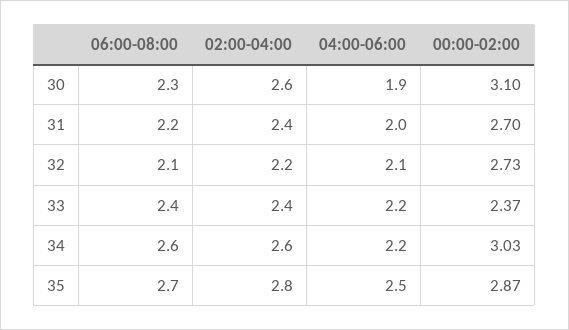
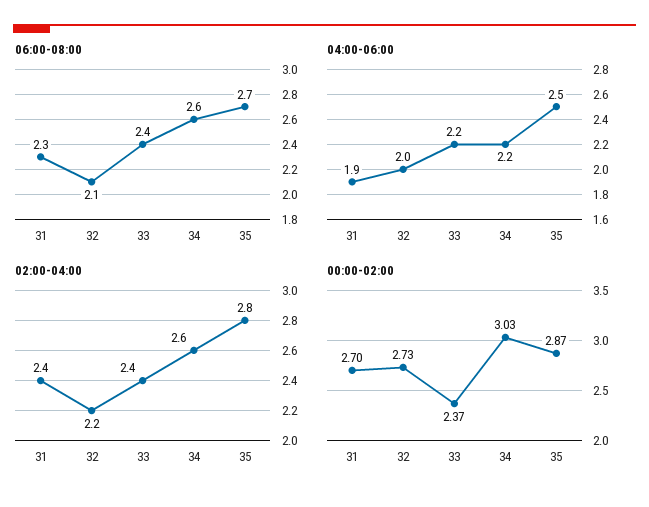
06:00-08:00, 30: 2.3 -> none
02:00-04:00, 30: 2.6 -> none
04:00-06:00, 30: 1.9 -> none
00:00-02:00, 30: 3.1 -> none
06:00-08:00, 31: 2.2 -> 2.3
04:00-06:00, 31: 2 -> 1.9
04:00-06:00, 32: 2.1 -> 2

